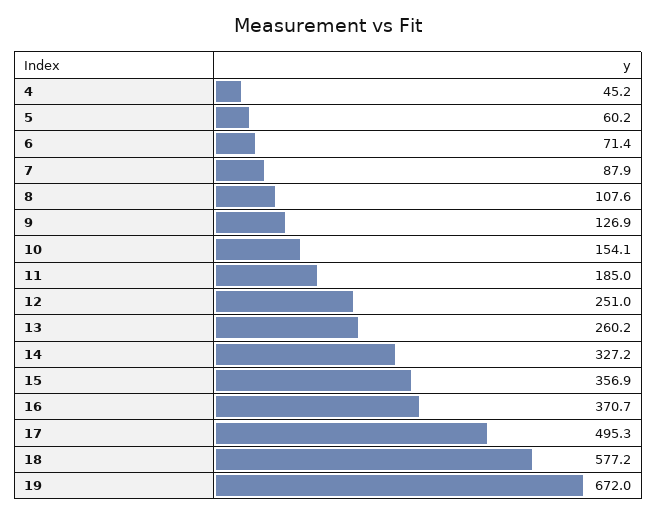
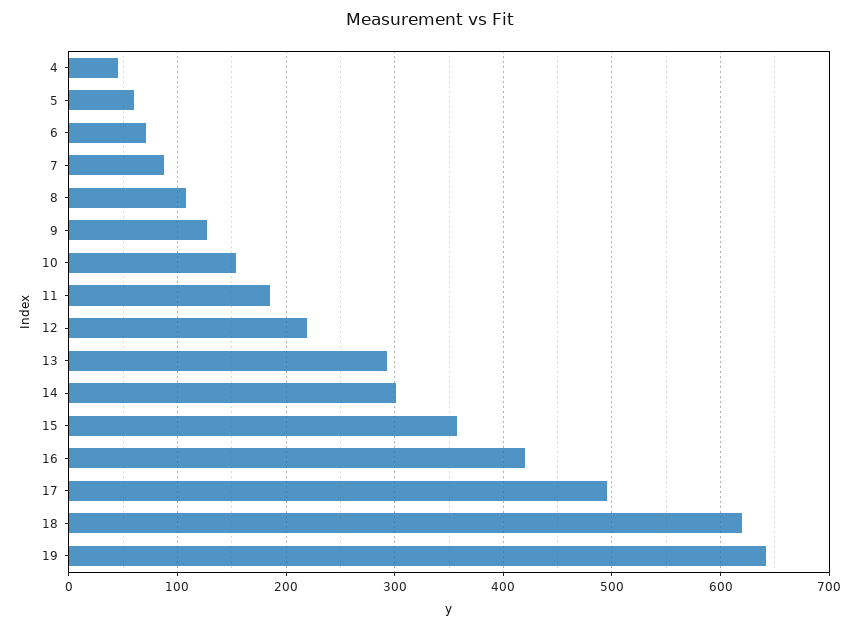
12: 251 -> 220
13: 260.2 -> 290
14: 327.2 -> 300
16: 370.7 -> 420
18: 577.2 -> 620
19: 672 -> 640

